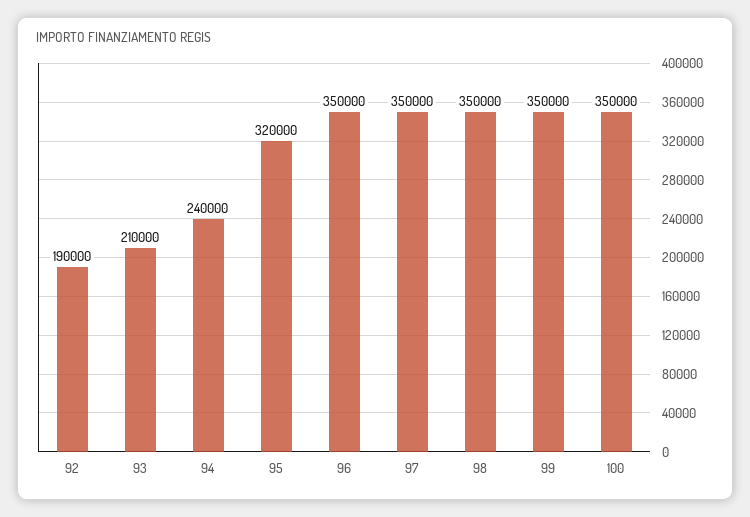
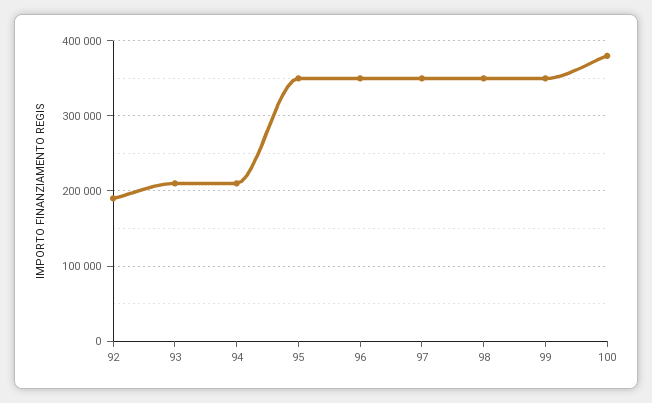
94: 240000 -> 210000
95: 320000 -> 350000
100: 350000 -> 380000

